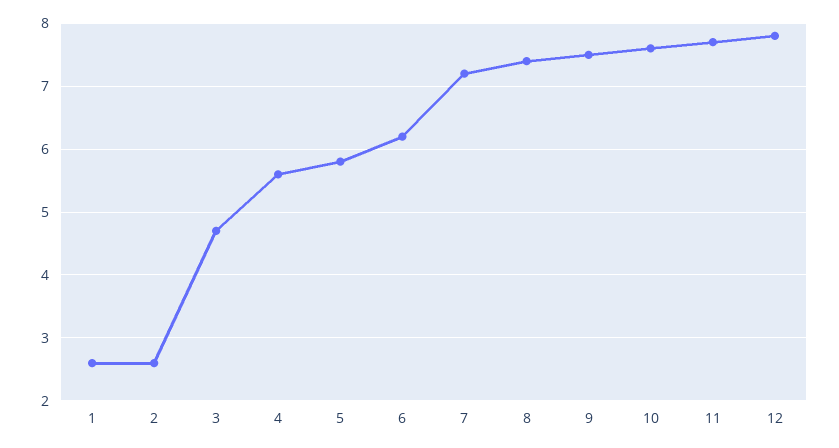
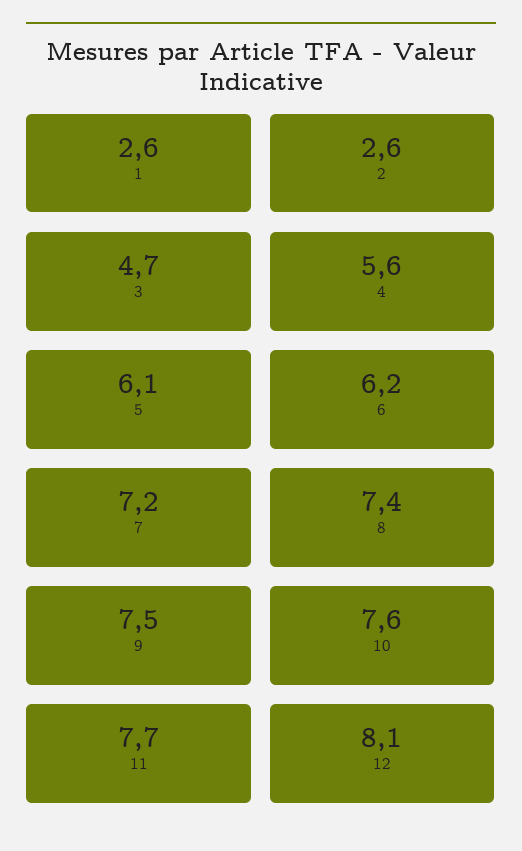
5: 5.8 -> 6.1
12: 7.8 -> 8.1

